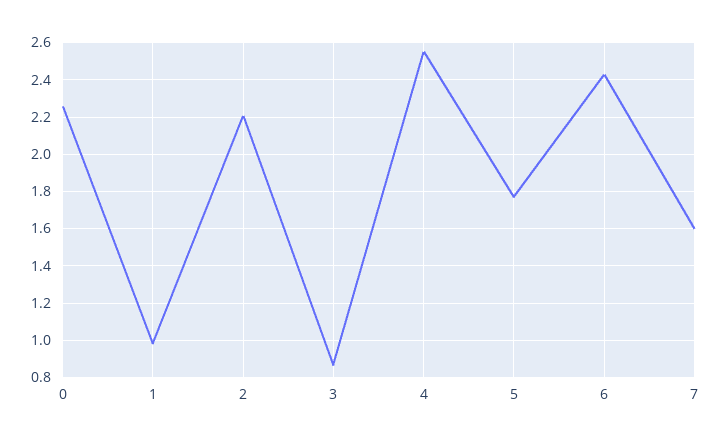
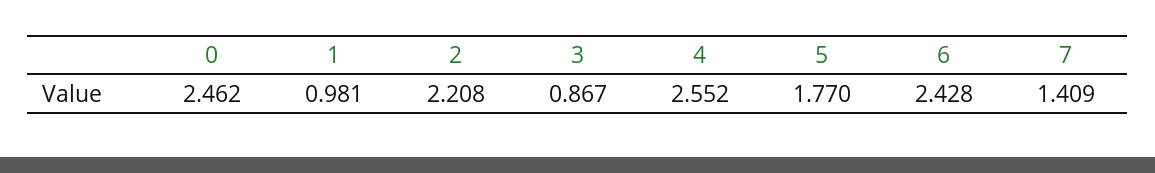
0: 2.25 -> 2.462
7: 1.6 -> 1.409

